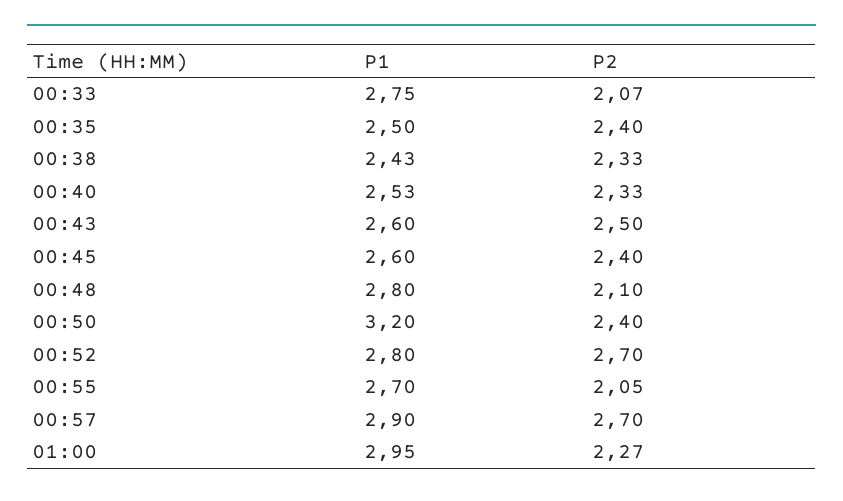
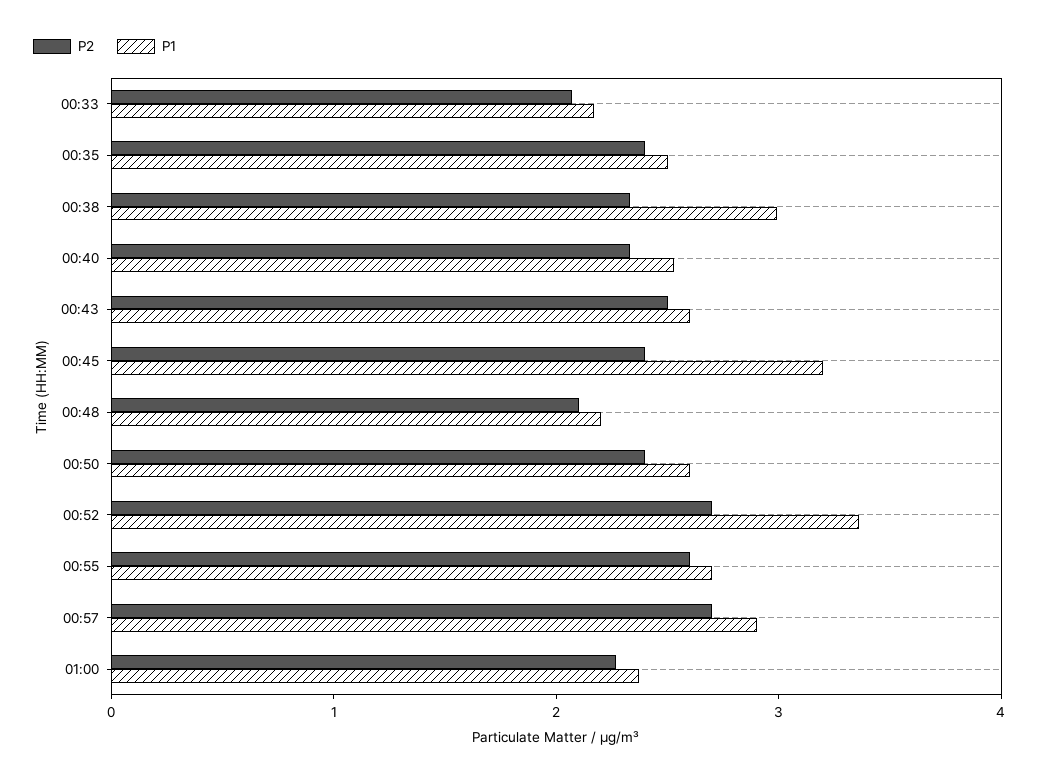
P1, 00:33: 2.75 -> 2.2
P1, 00:38: 2.43 -> 3
P1, 00:45: 2.6 -> 3.2
P1, 00:48: 2.8 -> 2.2
P1, 00:50: 3.2 -> 2.6
P1, 00:52: 2.8 -> 3.4
P2, 00:55: 2.05 -> 2.6
P1, 01:00: 2.95 -> 2.4

